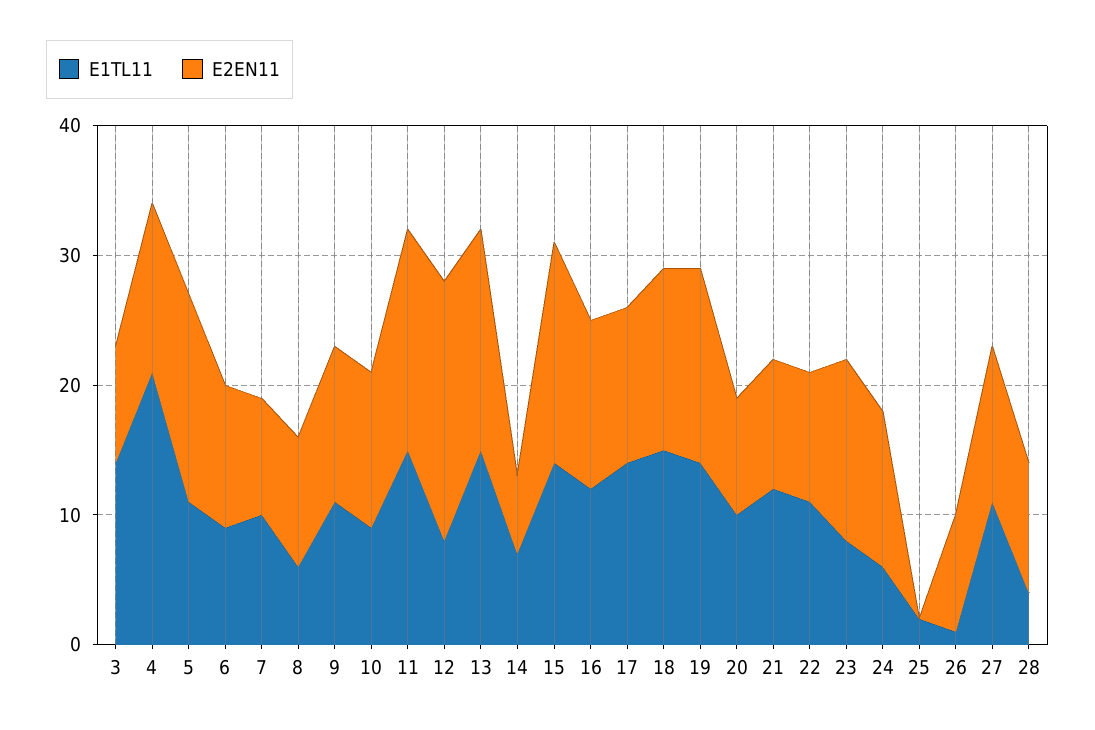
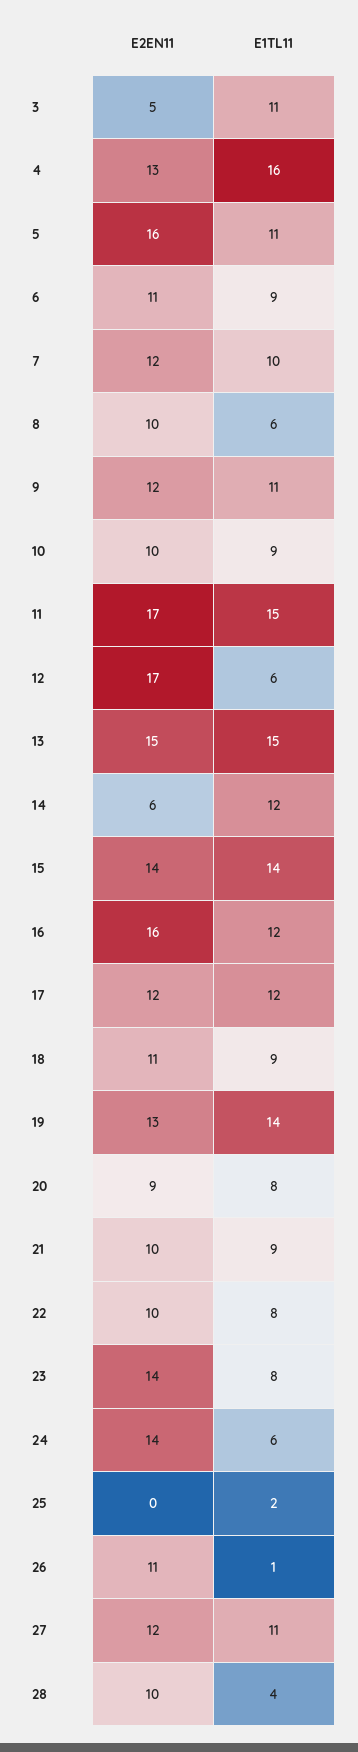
E1TL11, 3: 14 -> 11
E2EN11, 3: 9 -> 5
E1TL11, 4: 21 -> 16
E2EN11, 7: 9 -> 12
E2EN11, 10: 12 -> 10
E1TL11, 12: 8 -> 6
E2EN11, 12: 20 -> 17
E2EN11, 13: 17 -> 15
E1TL11, 14: 7 -> 12
E2EN11, 15: 17 -> 14
E2EN11, 16: 13 -> 16
E1TL11, 17: 14 -> 12
E1TL11, 18: 15 -> 9
E2EN11, 18: 14 -> 11
E2EN11, 19: 15 -> 13
E1TL11, 20: 10 -> 8
E1TL11, 21: 12 -> 9
E1TL11, 22: 11 -> 8
E2EN11, 24: 12 -> 14
E2EN11, 26: 9 -> 11

